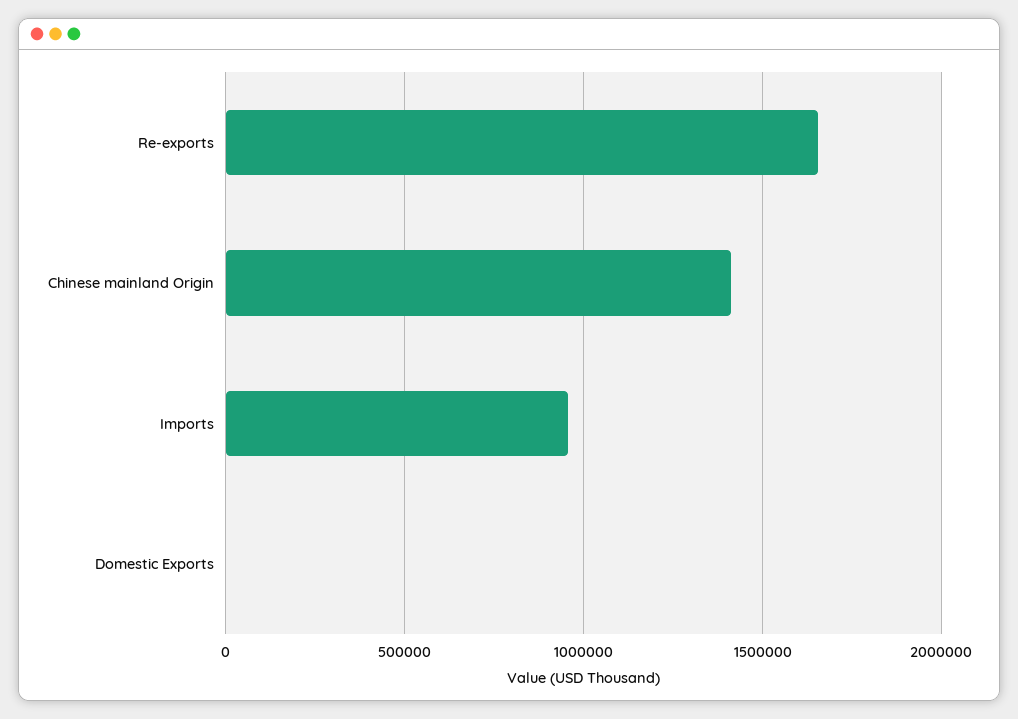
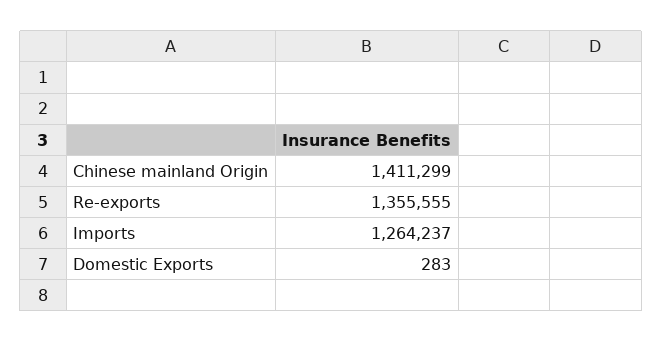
Re-exports: 1650000 -> 1355555
Imports: 950000 -> 1264237

